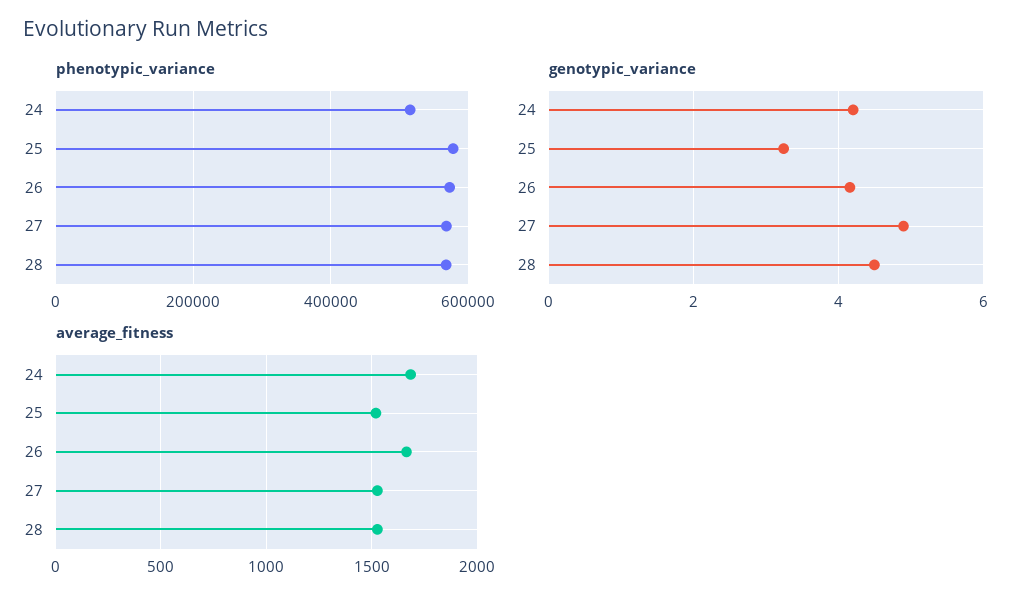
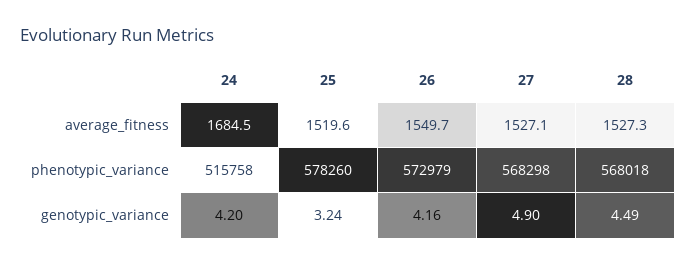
average_fitness, 26: 1650 -> 1549.7

